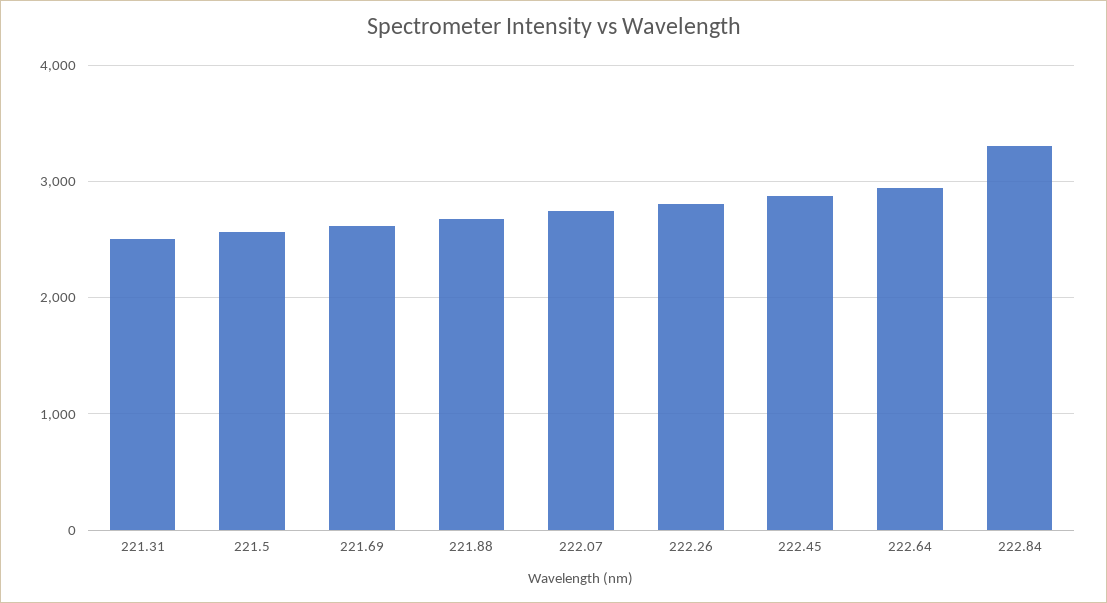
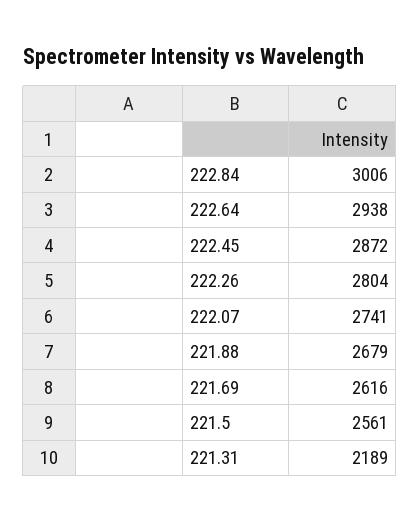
221.31: 2500 -> 2189
222.84: 3300 -> 3006

